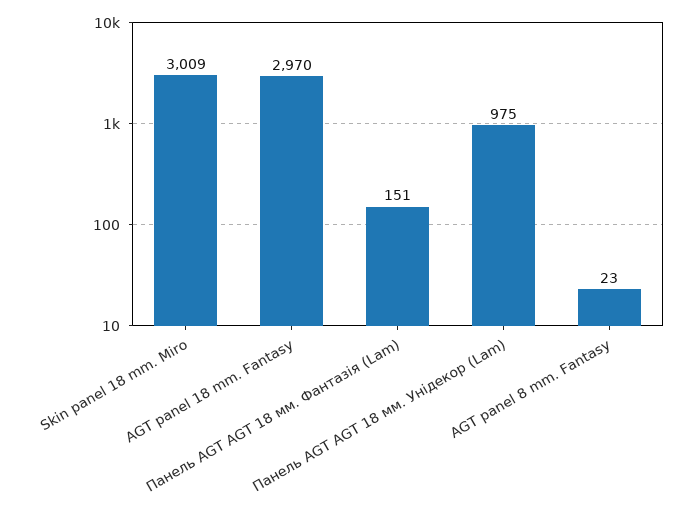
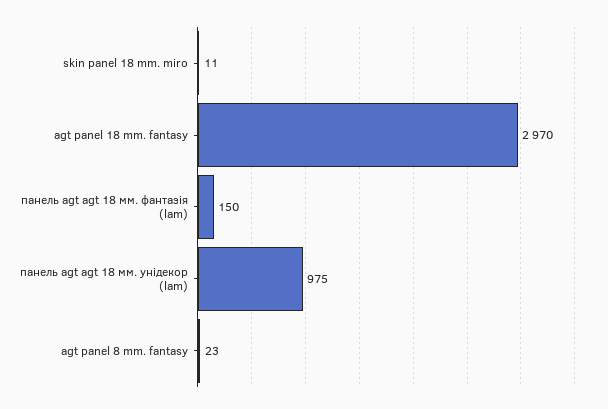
Skin panel 18 mm. Miro: 3009 -> 11
Панель AGT AGT 18 мм. Фантазія (Lam): 151 -> 150

